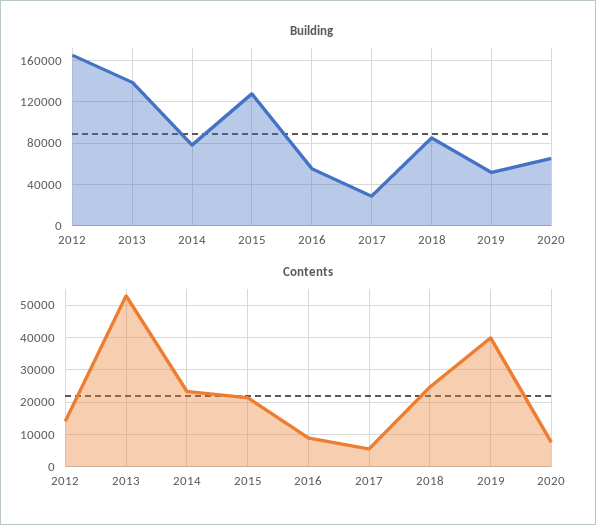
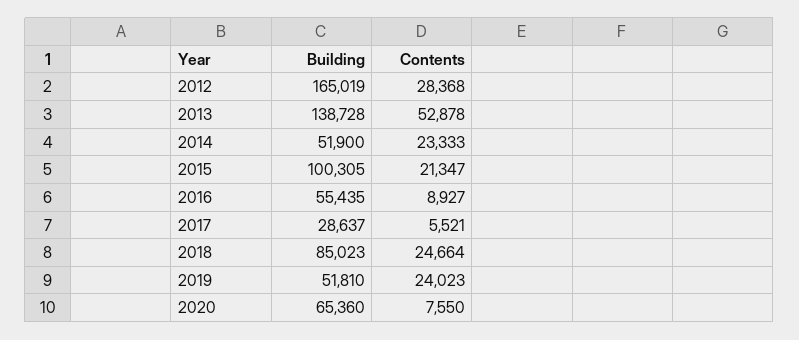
Building, 2014: 80000 -> 51900
Building, 2015: 130000 -> 100305
Contents, 2012: 14000 -> 28368
Contents, 2019: 40000 -> 24023

